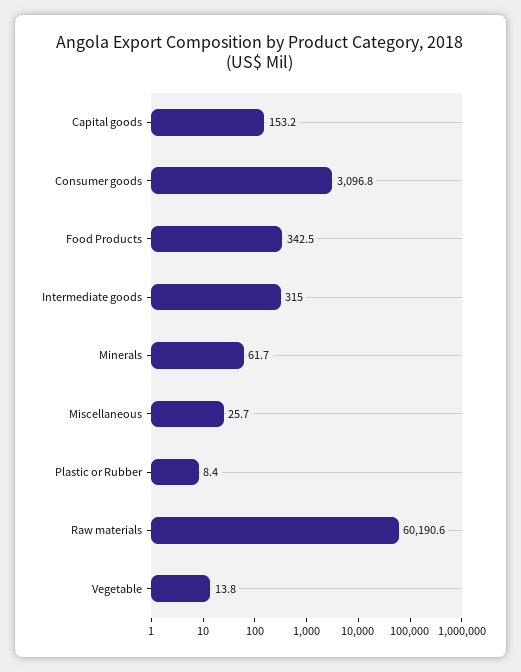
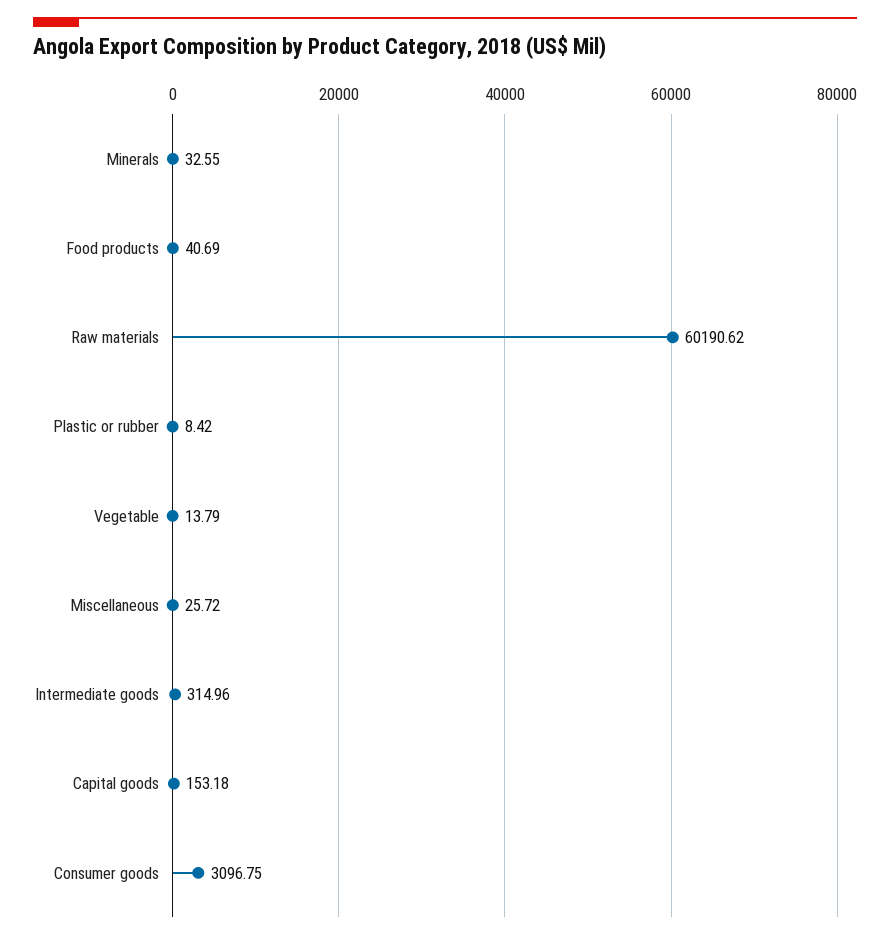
Food Products: 342.5 -> 40.69
Minerals: 61.7 -> 32.55

